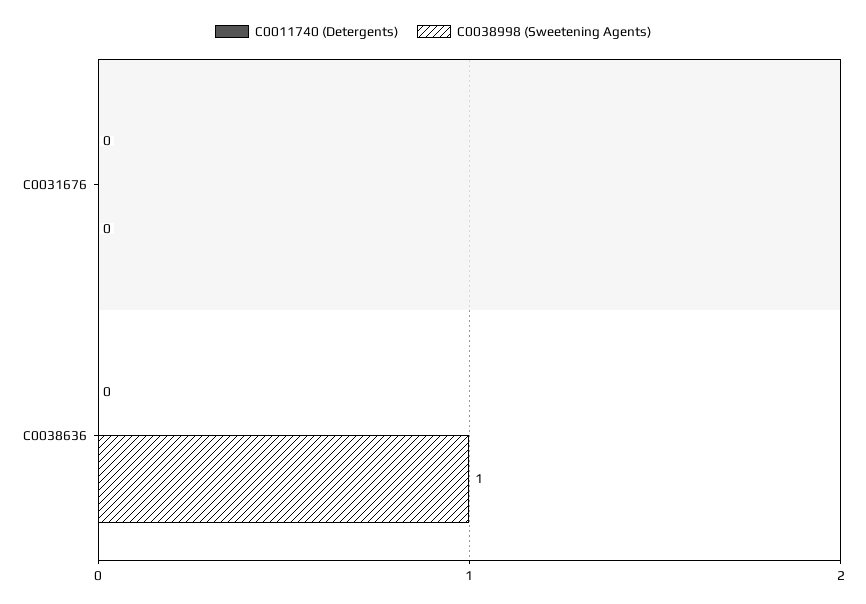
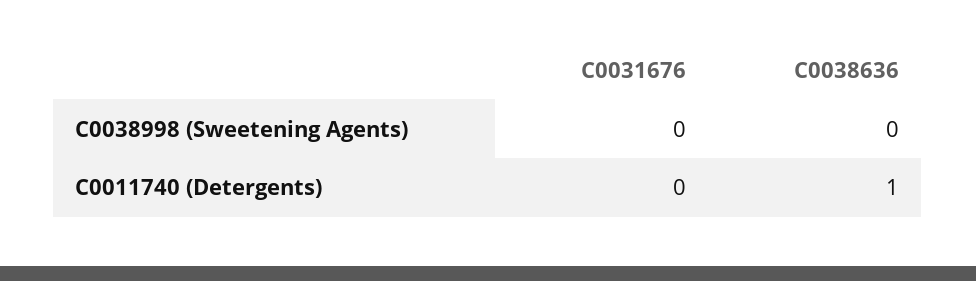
C0011740 (Detergents), C0038636: 0 -> 1
C0038998 (Sweetening Agents), C0038636: 1 -> 0

